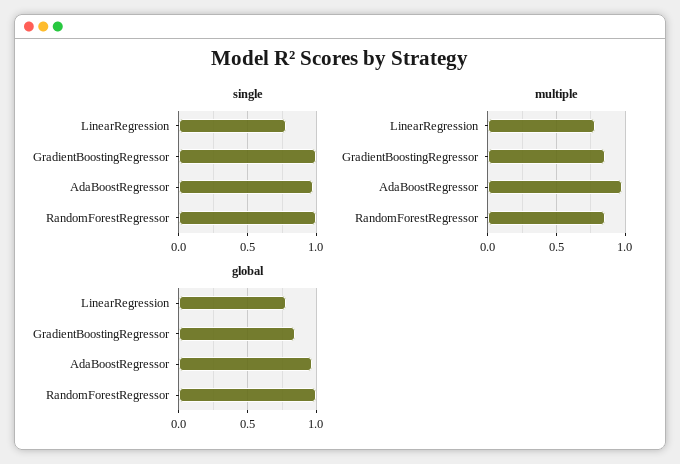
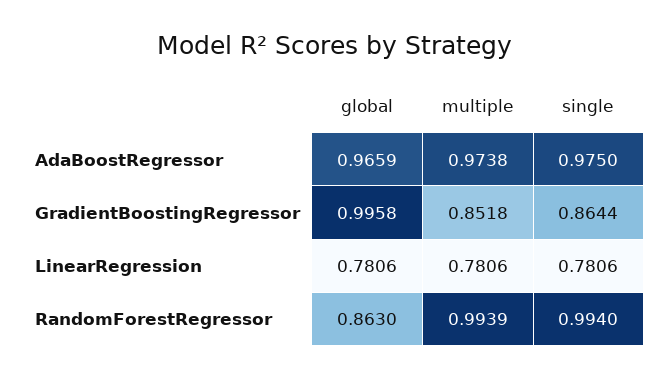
single, GradientBoostingRegressor: 1 -> 0.8644
multiple, RandomForestRegressor: 0.85 -> 0.9939
global, GradientBoostingRegressor: 0.85 -> 0.9958
global, RandomForestRegressor: 1 -> 0.863

